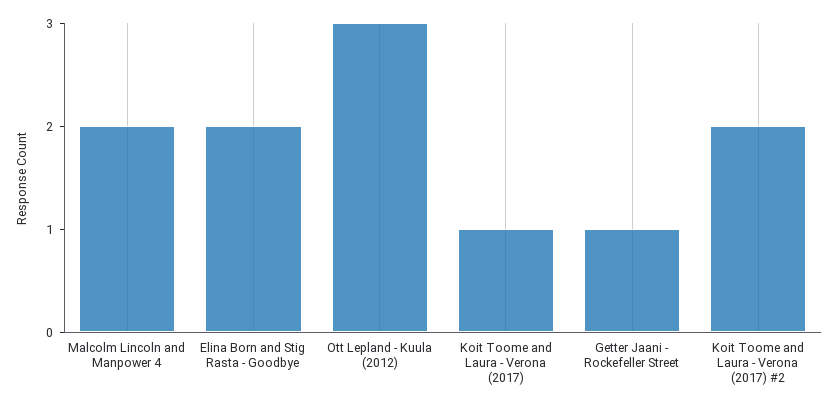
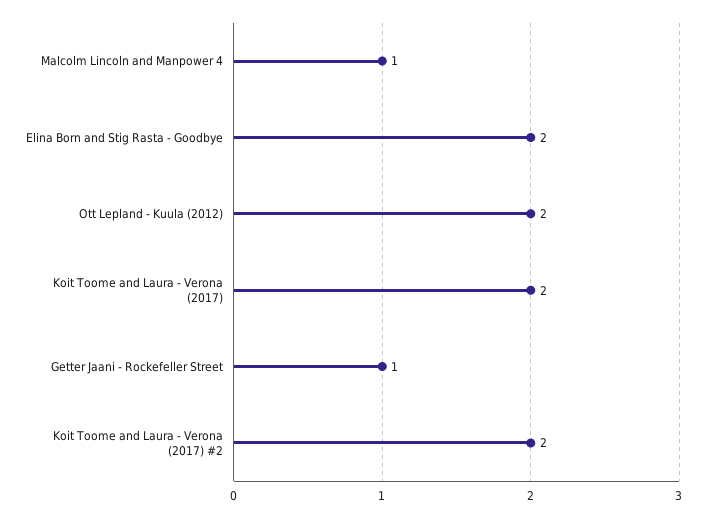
Malcolm Lincoln and Manpower 4: 2 -> 1
Ott Lepland - Kuula (2012): 3 -> 2
Koit Toome and Laura - Verona (2017): 1 -> 2

